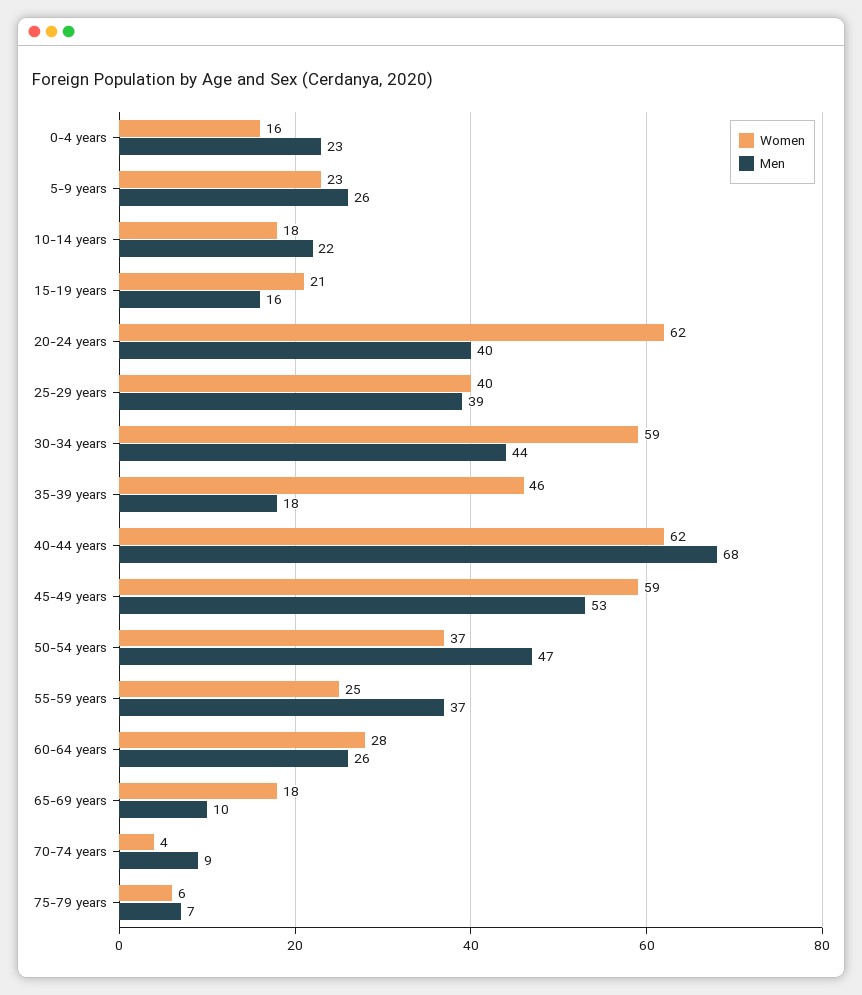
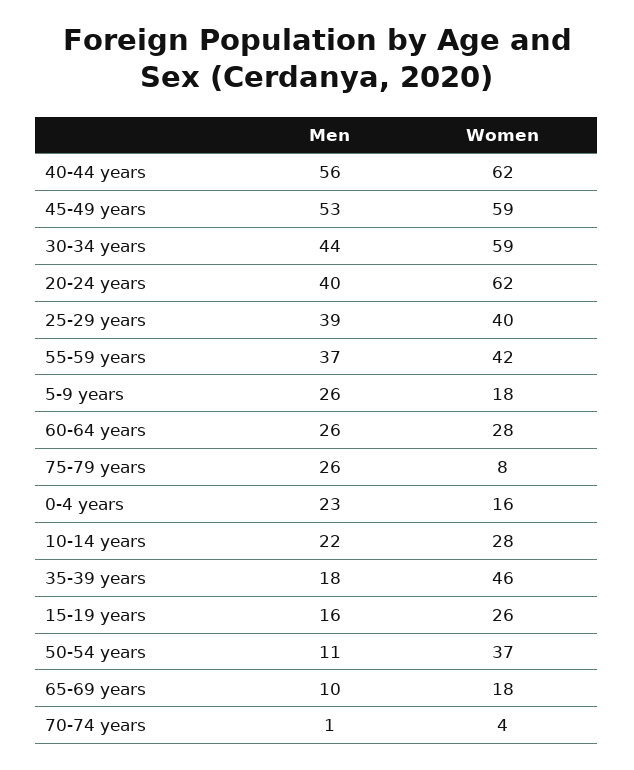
Women, 5-9 years: 23 -> 18
Women, 10-14 years: 18 -> 28
Women, 15-19 years: 21 -> 26
Men, 40-44 years: 68 -> 56
Men, 50-54 years: 47 -> 11
Women, 55-59 years: 25 -> 42
Men, 70-74 years: 9 -> 1
Women, 75-79 years: 6 -> 8
Men, 75-79 years: 7 -> 26

